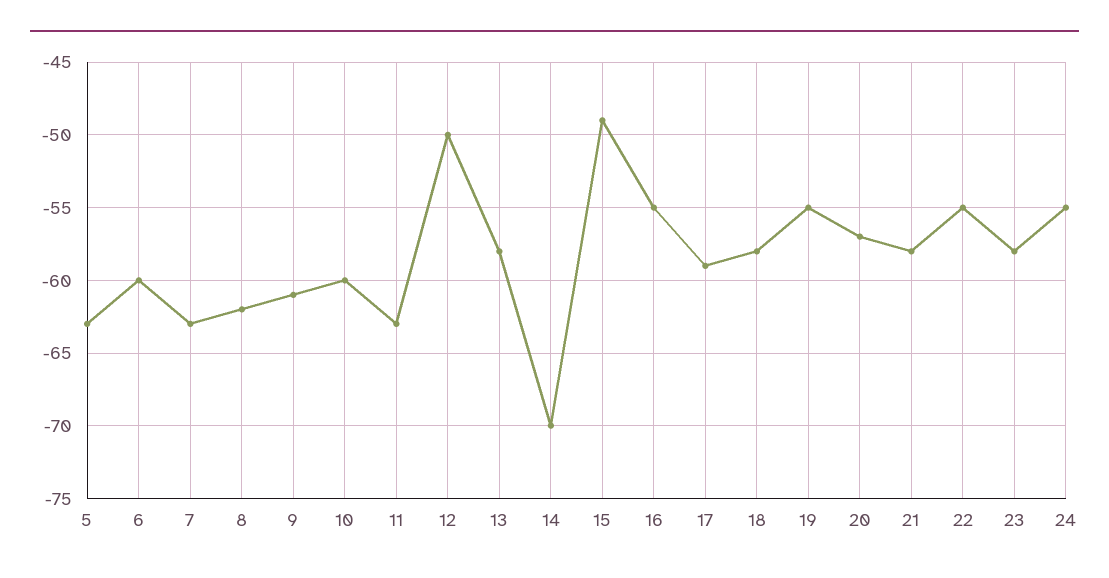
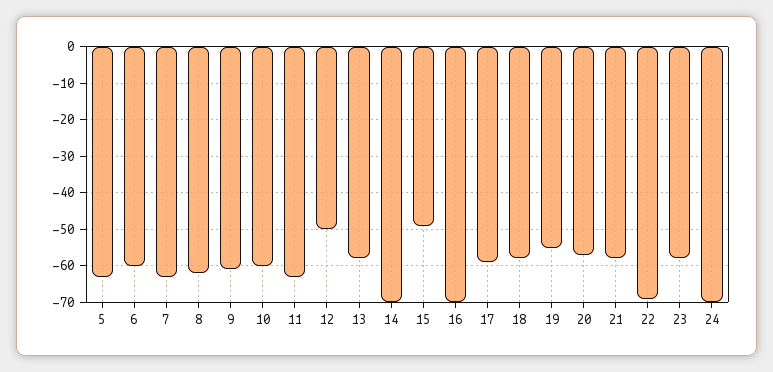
16: -55 -> -70
22: -55 -> -70
24: -55 -> -70

